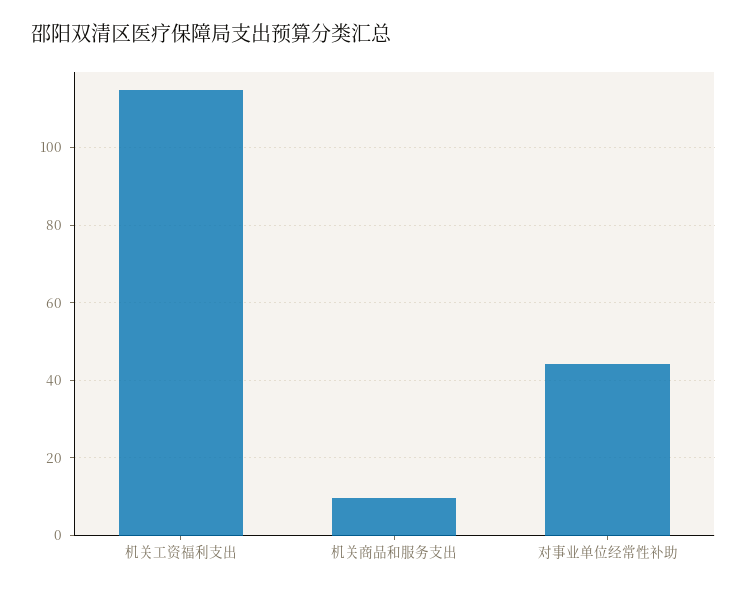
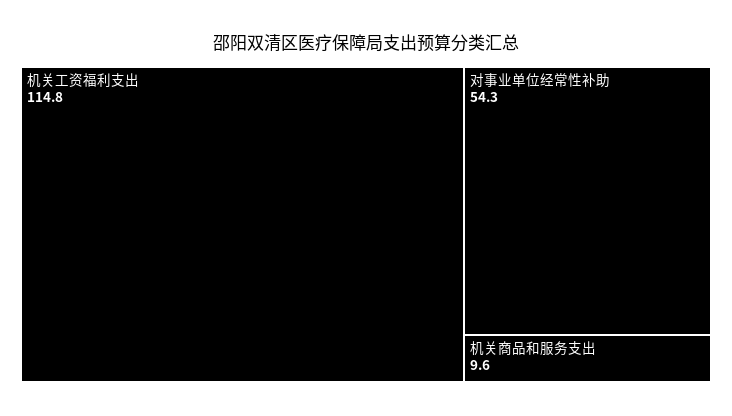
对事业单位经常性补助: 44 -> 54.3

